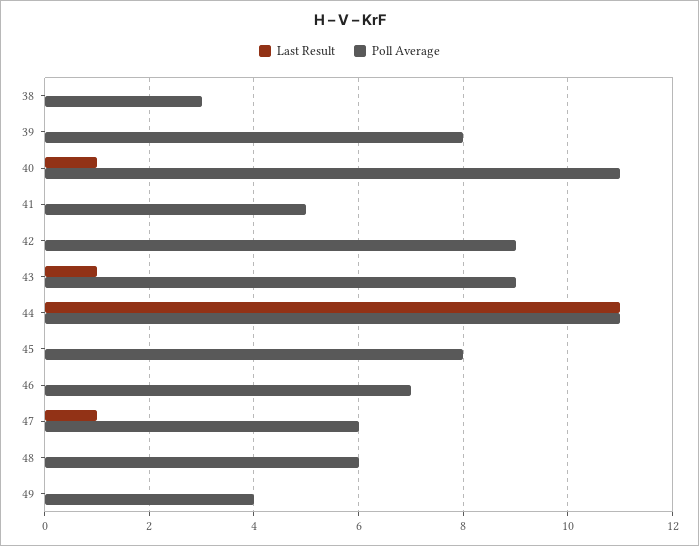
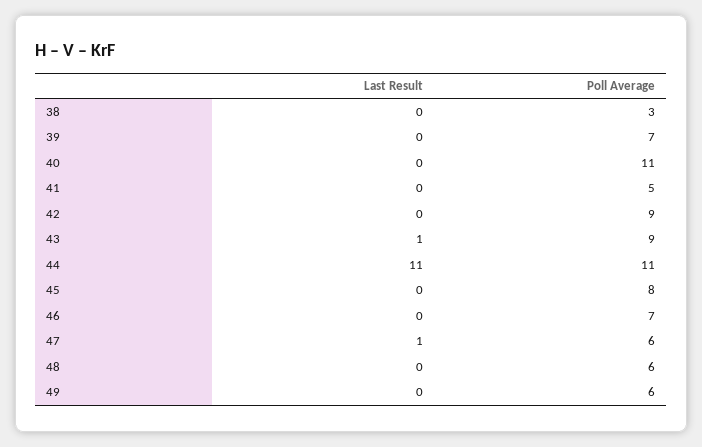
Poll Average, 39: 8 -> 7
Last Result, 40: 1 -> 0
Poll Average, 49: 4 -> 6

